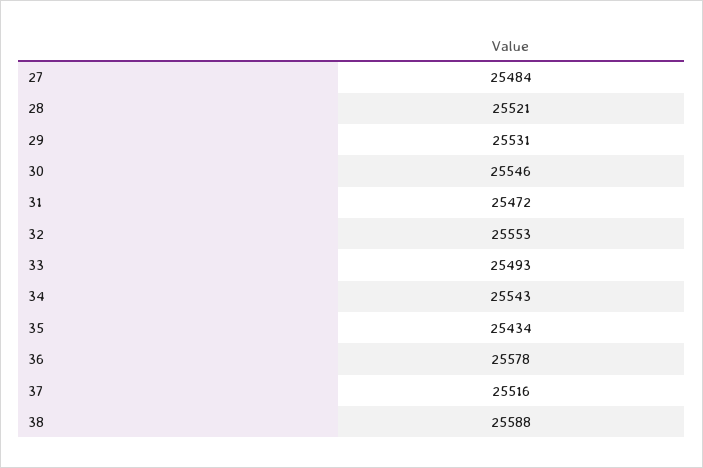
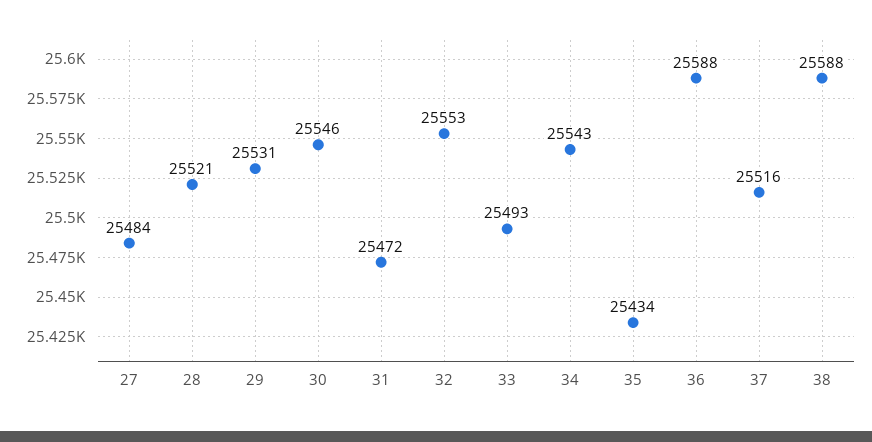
36: 25578 -> 25588

